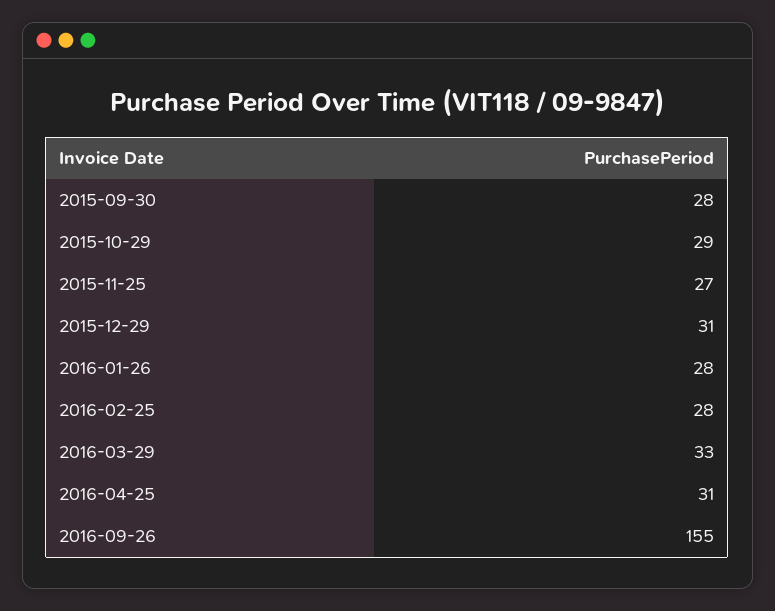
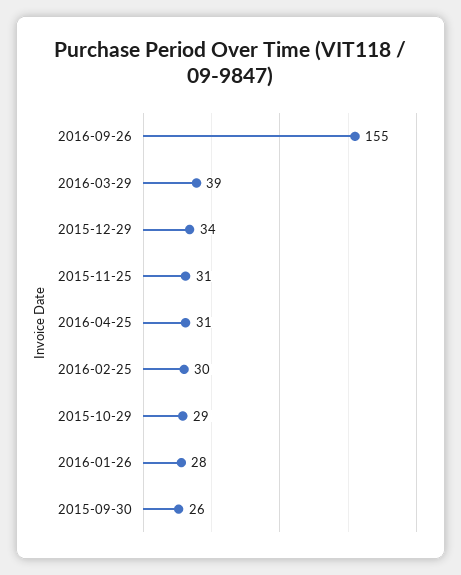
2015-09-30: 28 -> 26
2015-11-25: 27 -> 31
2015-12-29: 31 -> 34
2016-02-25: 28 -> 30
2016-03-29: 33 -> 39

